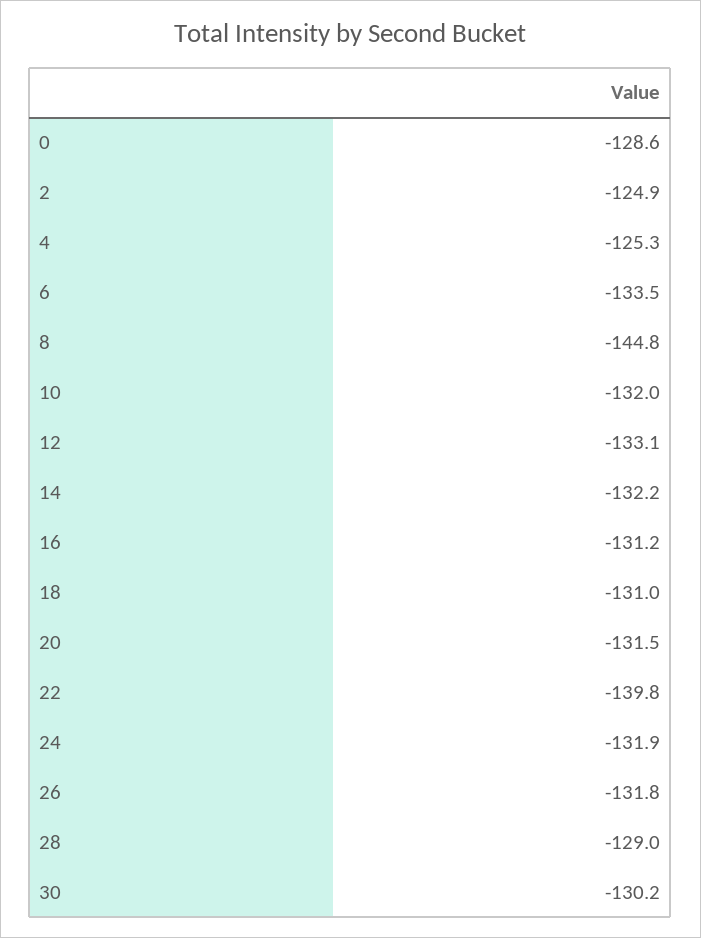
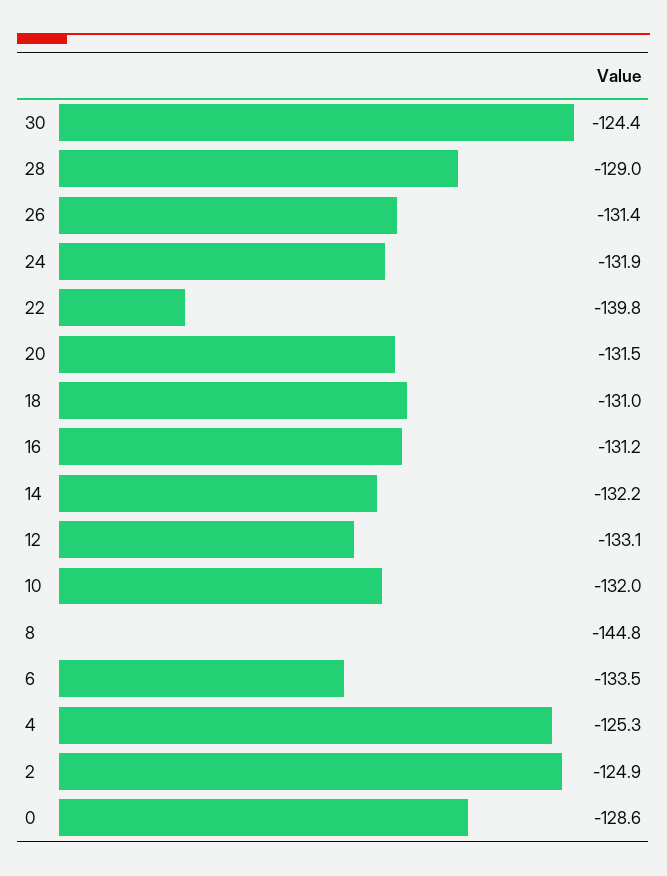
26: -131.8 -> -131.4
30: -130.2 -> -124.4

